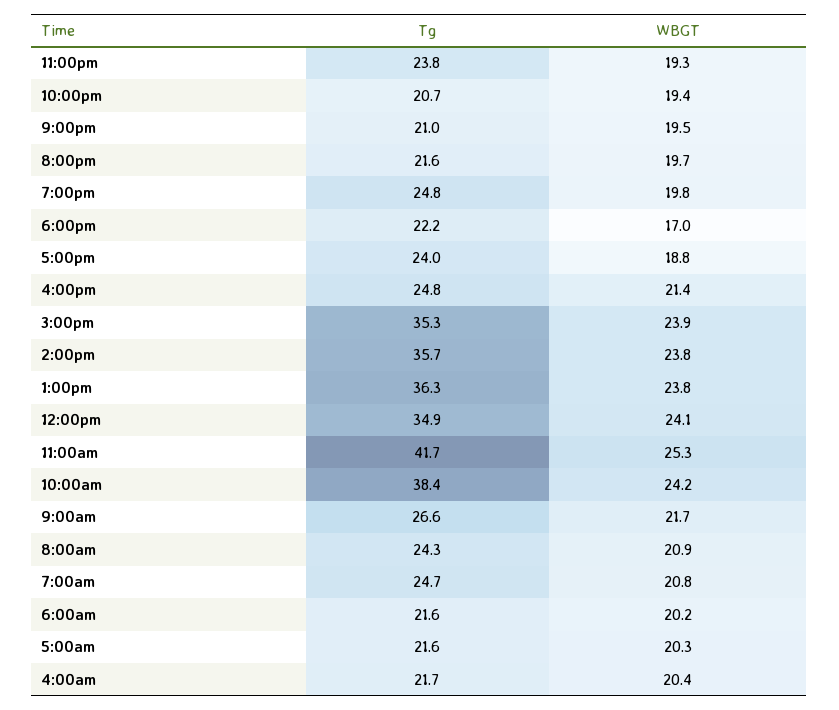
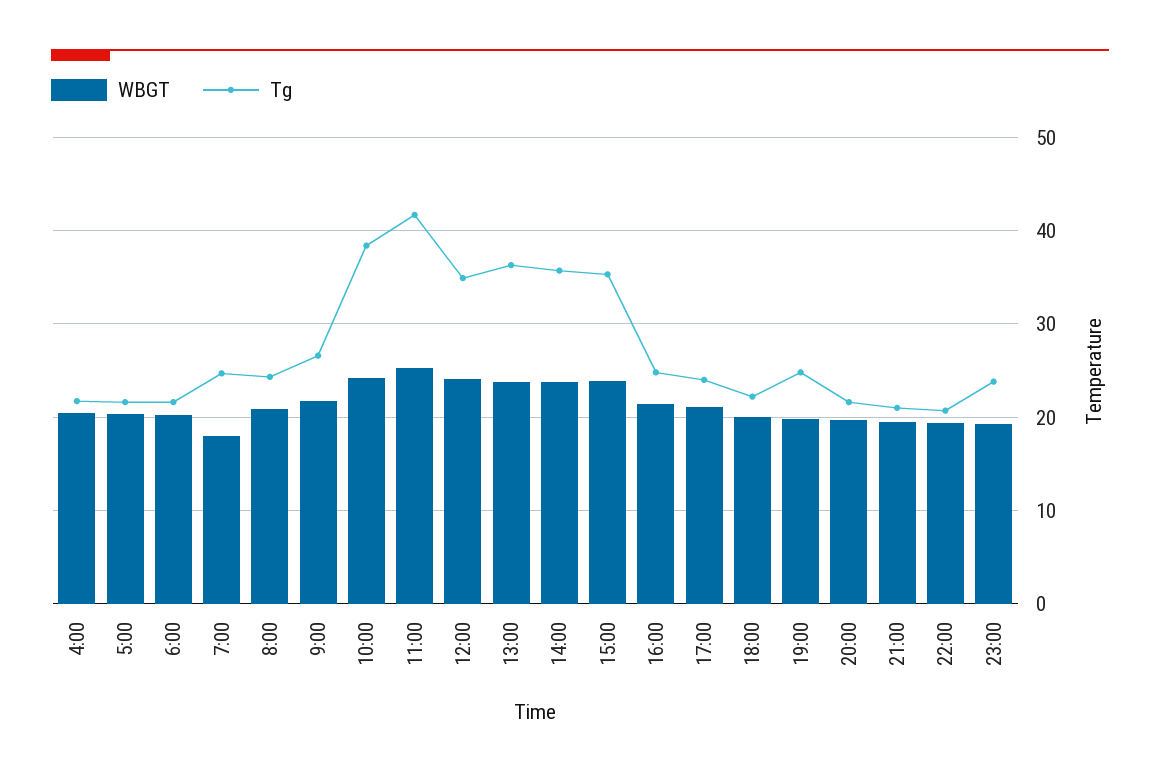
WBGT, 6:00pm: 17 -> 20
WBGT, 5:00pm: 18.8 -> 21
WBGT, 7:00am: 20.8 -> 18

